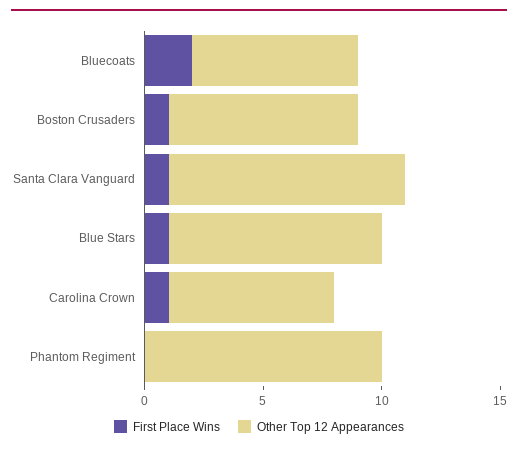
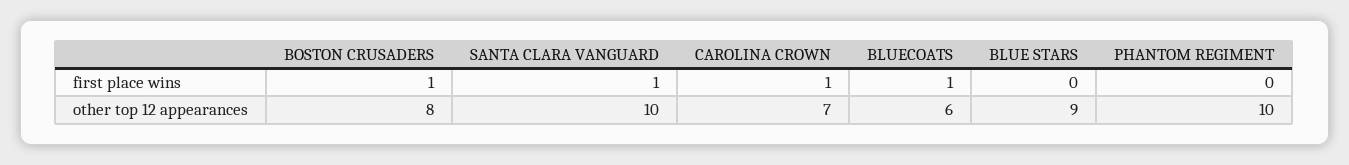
First Place Wins, Bluecoats: 2 -> 1
Other Top 12 Appearances, Bluecoats: 7 -> 6
First Place Wins, Blue Stars: 1 -> 0

